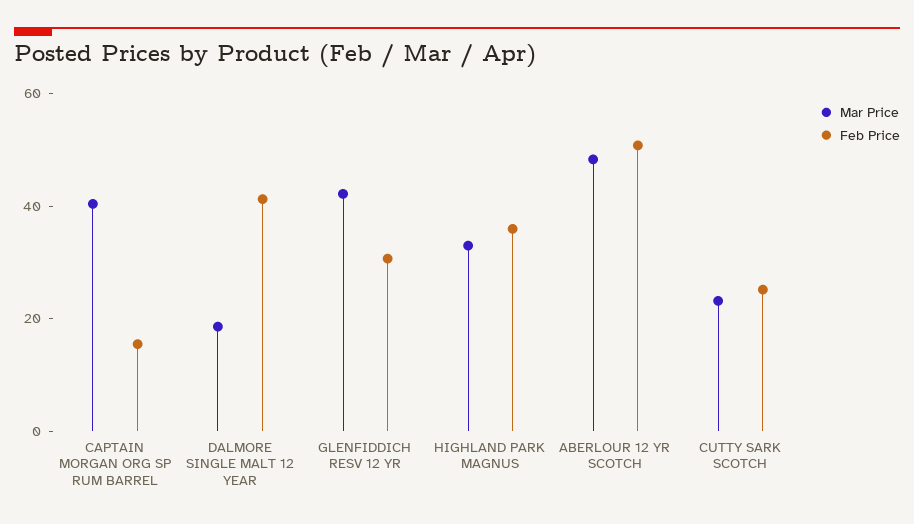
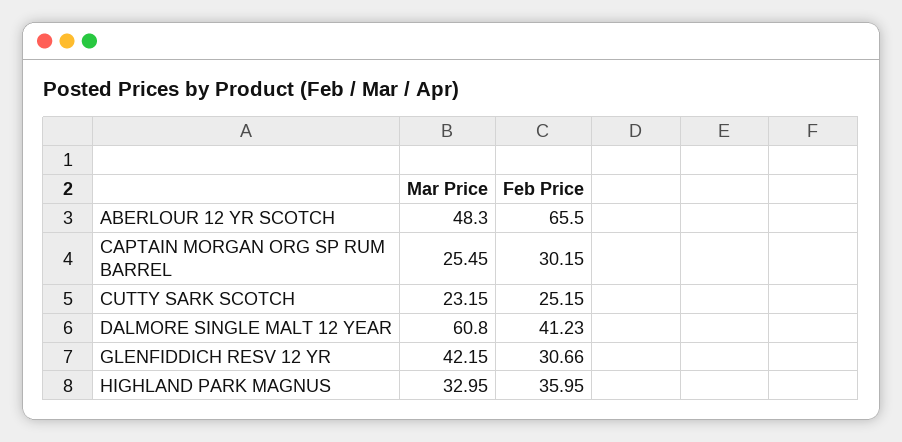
Mar Price, CAPTAIN MORGAN ORG SP RUM BARREL: 40 -> 25.45
Feb Price, CAPTAIN MORGAN ORG SP RUM BARREL: 15 -> 30.15
Mar Price, DALMORE SINGLE MALT 12 YEAR: 20 -> 60.8
Feb Price, ABERLOUR 12 YR SCOTCH: 50 -> 65.5

